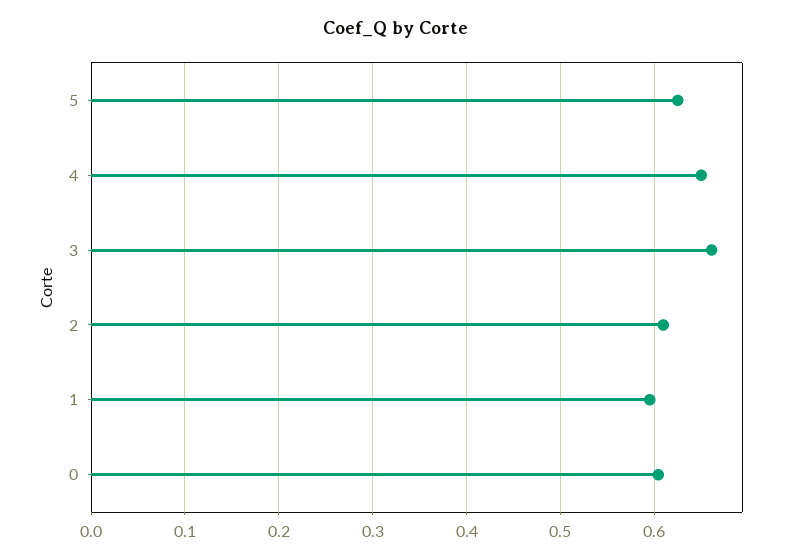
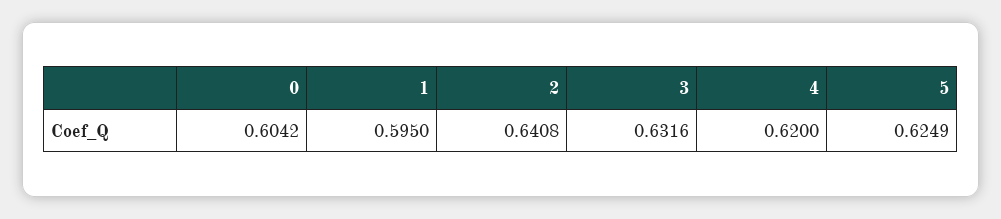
4: 0.65 -> 0.62
3: 0.66 -> 0.6316
2: 0.61 -> 0.6408

